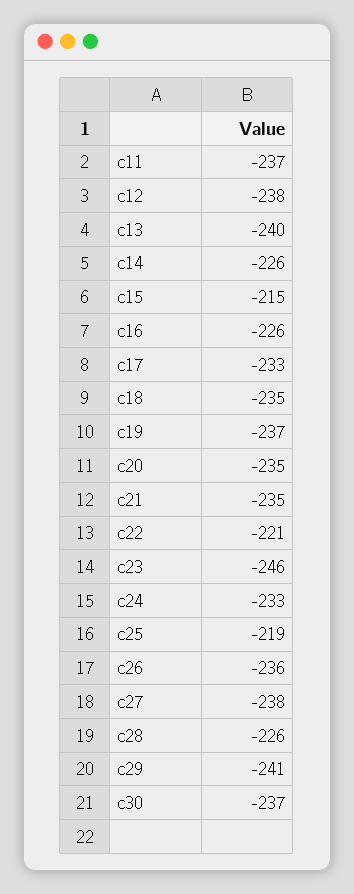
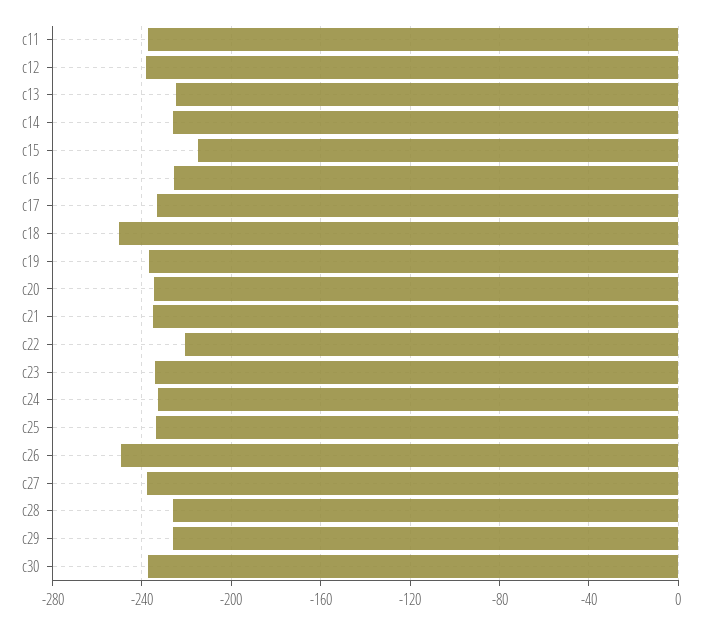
c13: -240 -> -225
c18: -235 -> -250
c23: -246 -> -235
c25: -219 -> -235
c26: -236 -> -250
c29: -241 -> -225

